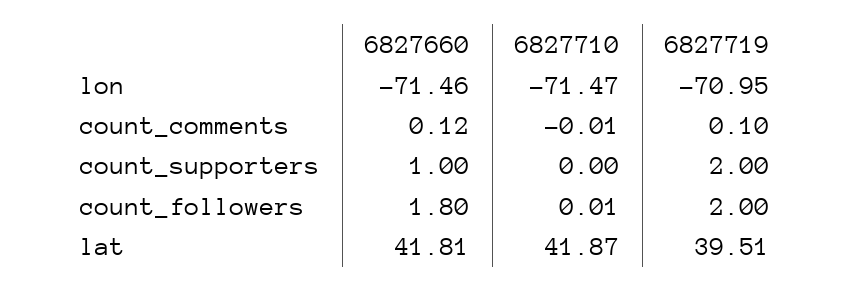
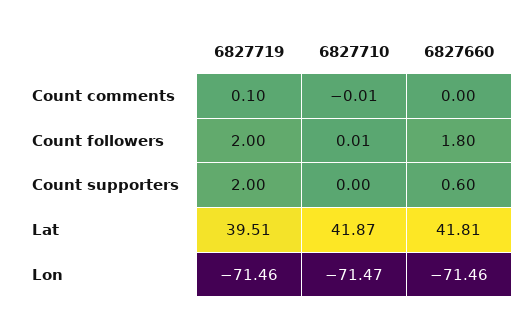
6827719, lon: -70.95 -> -71.46
6827660, count_comments: 0.12 -> 0
6827660, count_supporters: 1 -> 0.6

